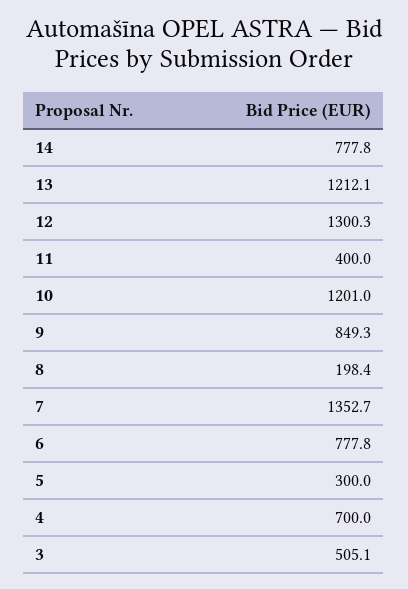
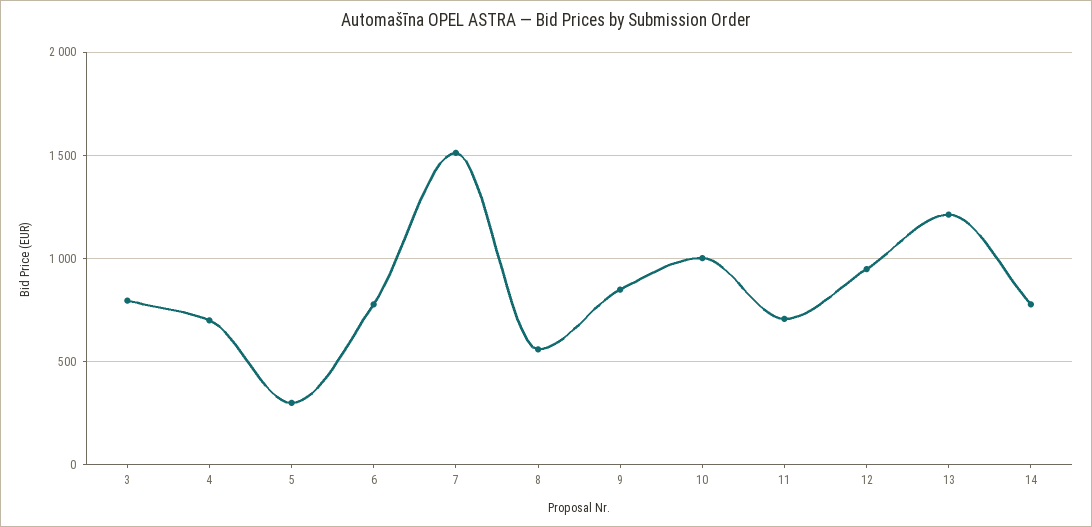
12: 1300.3 -> 950
11: 400 -> 700
10: 1201 -> 1000
8: 198.4 -> 550
7: 1352.7 -> 1500
3: 505.1 -> 800

